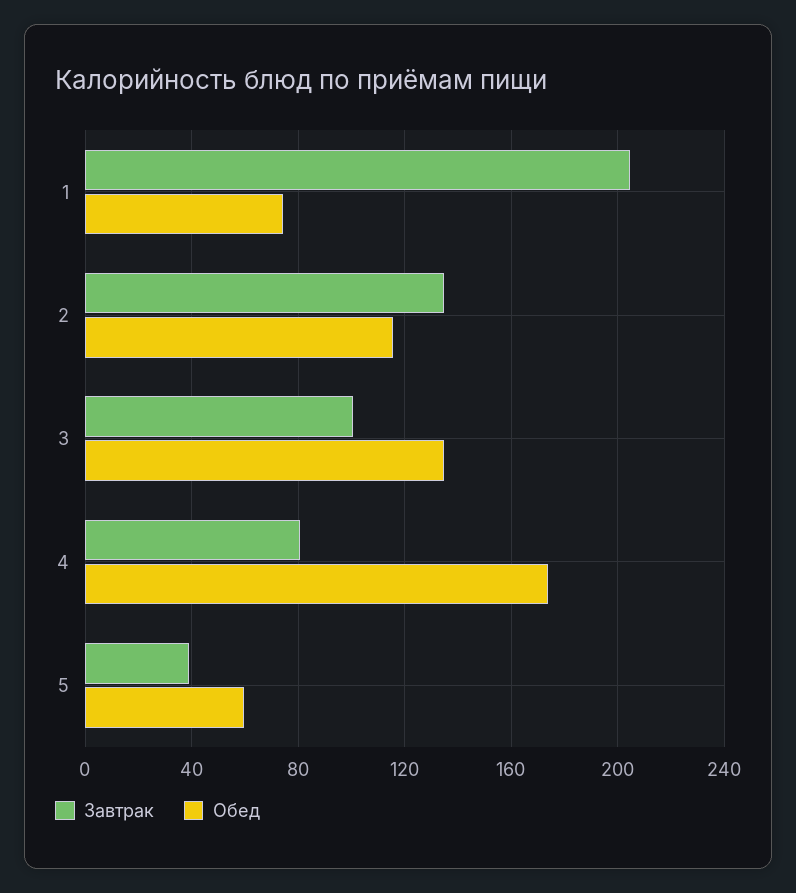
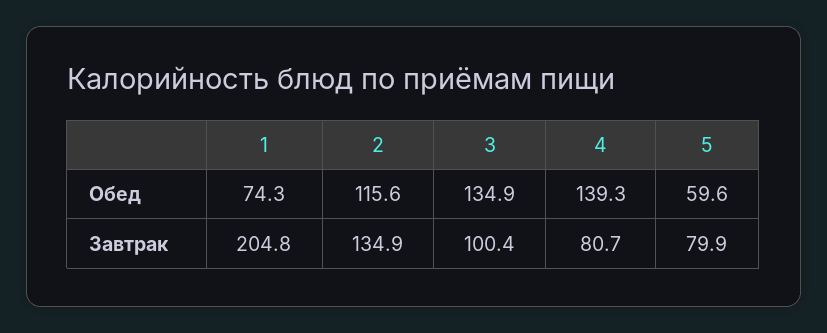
Обед, 4: 175 -> 139.3
Завтрак, 5: 40 -> 79.9

